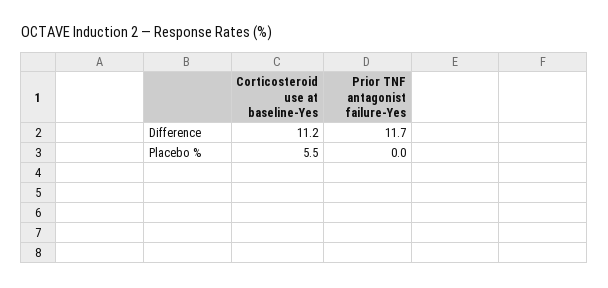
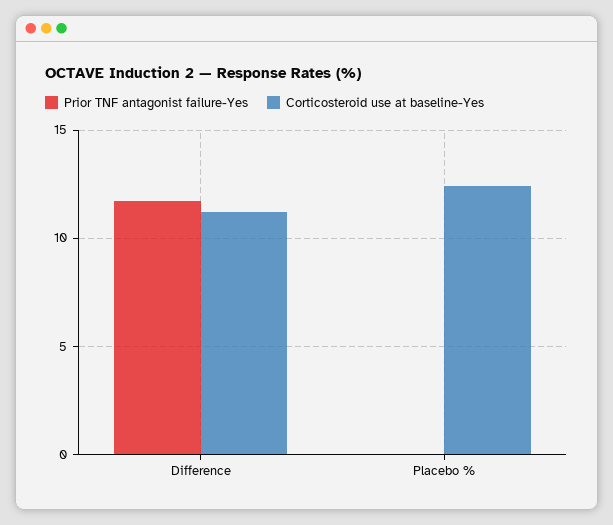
Corticosteroid use at baseline-Yes, Placebo %: 5.5 -> 12.5

